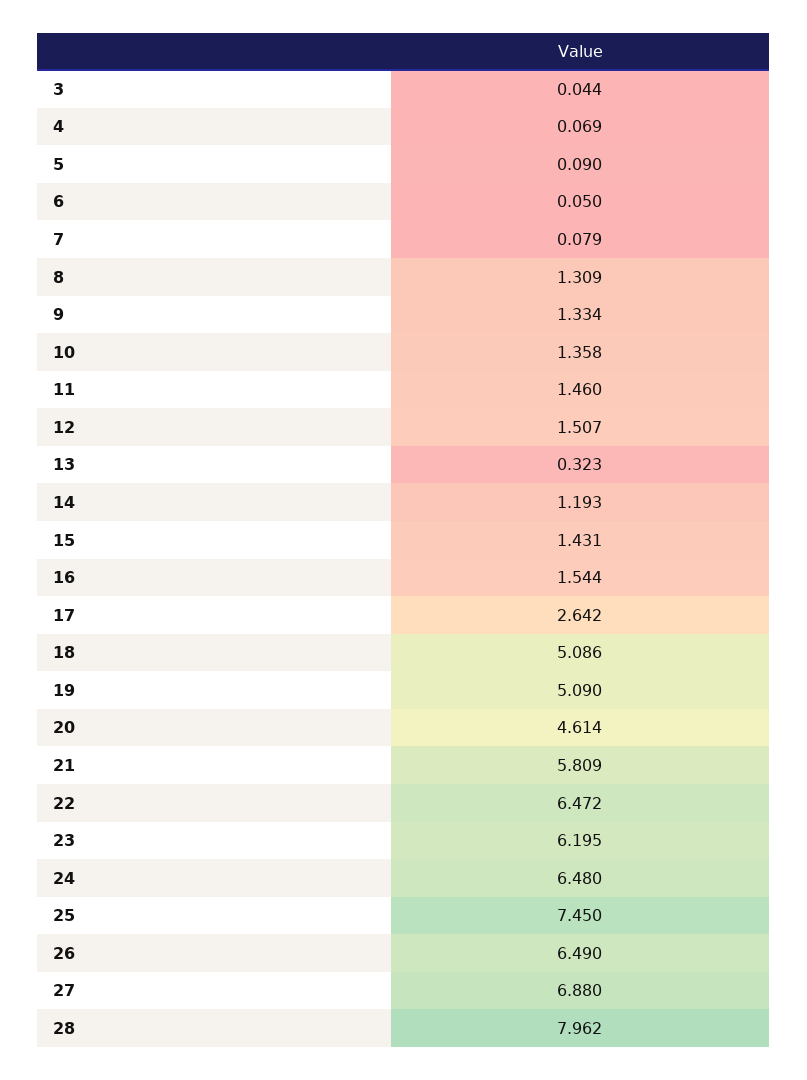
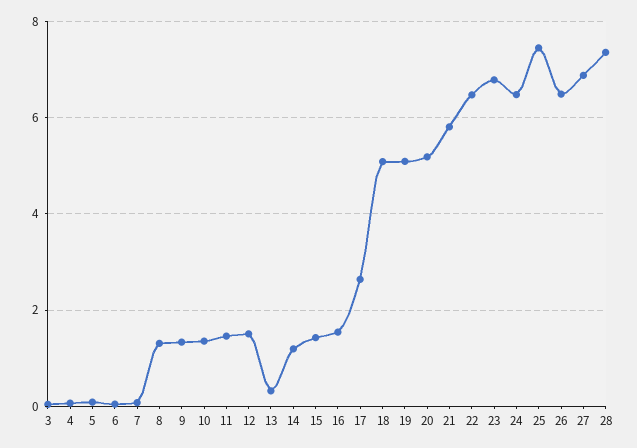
20: 4.614 -> 5.2
23: 6.195 -> 6.8
28: 7.962 -> 7.4

